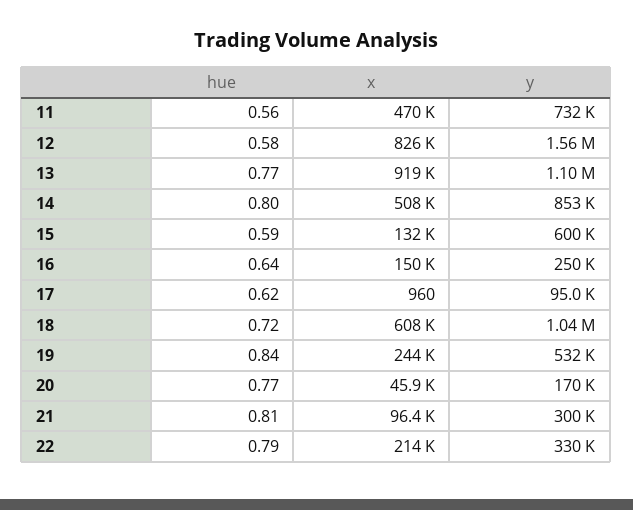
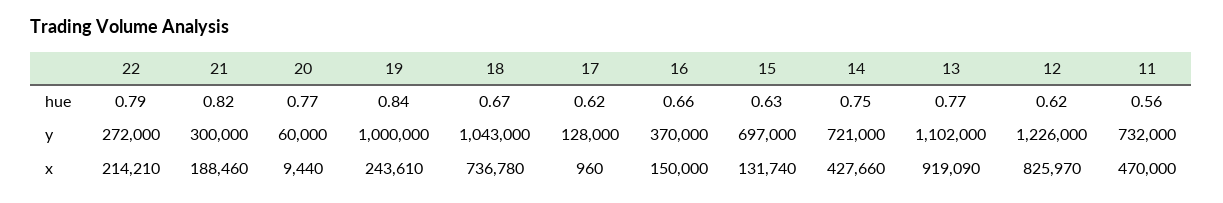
hue, 12: 0.58 -> 0.62
y, 12: 1560000 -> 1226000
hue, 14: 0.8 -> 0.75
x, 14: 508000 -> 427660
y, 14: 853000 -> 721000
hue, 15: 0.59 -> 0.63
y, 15: 600000 -> 697000
hue, 16: 0.64 -> 0.66
y, 16: 250000 -> 370000
y, 17: 95000 -> 128000
hue, 18: 0.72 -> 0.67
x, 18: 608000 -> 736780
y, 19: 532000 -> 1000000
x, 20: 45900 -> 9440
y, 20: 170000 -> 60000
hue, 21: 0.81 -> 0.82
x, 21: 96400 -> 188460
y, 22: 330000 -> 272000

